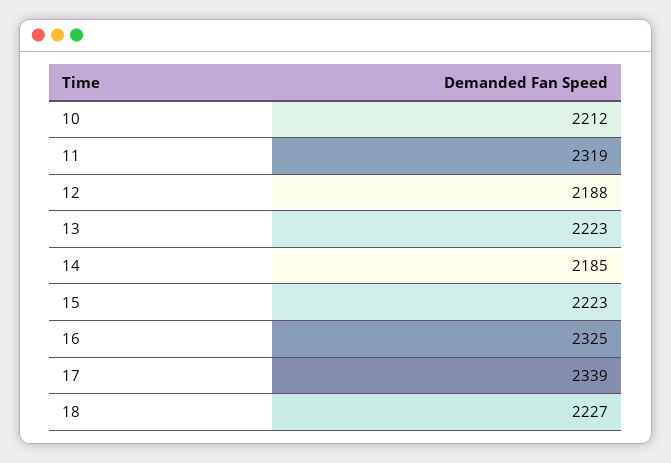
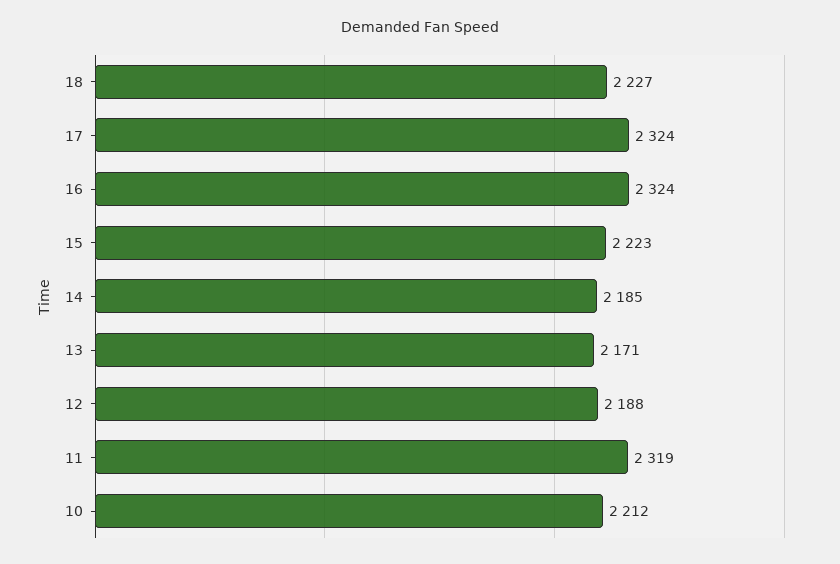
13: 2223 -> 2171
16: 2325 -> 2324
17: 2339 -> 2324

